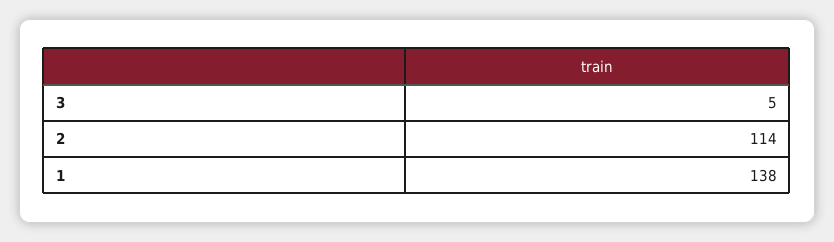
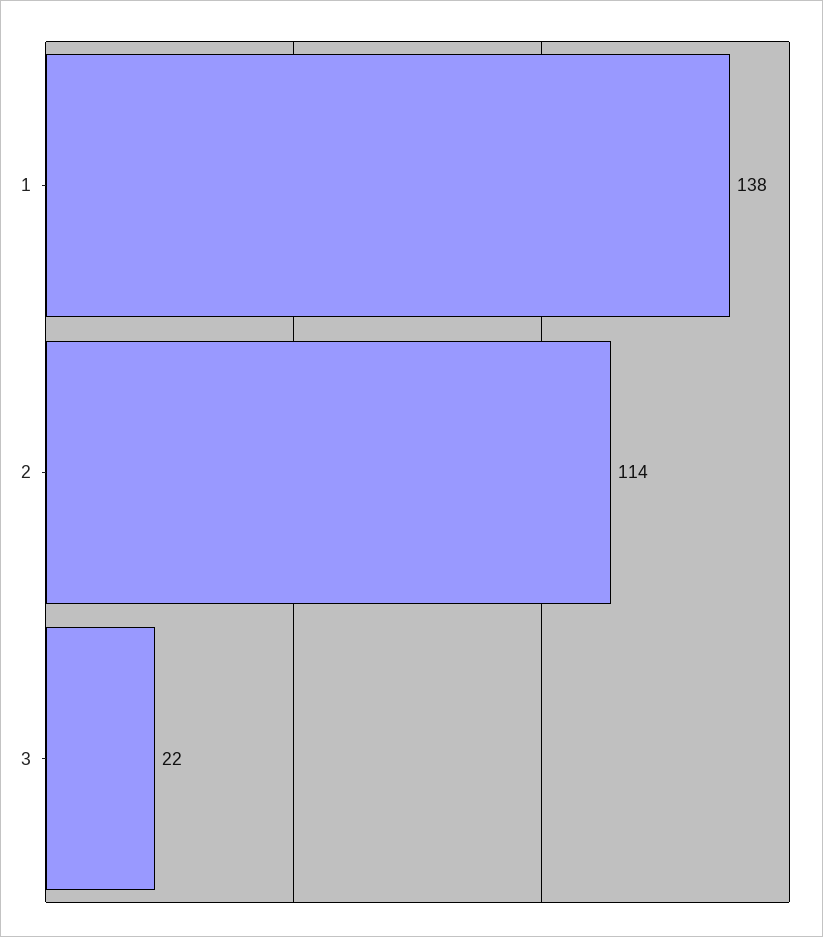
3: 5 -> 22

